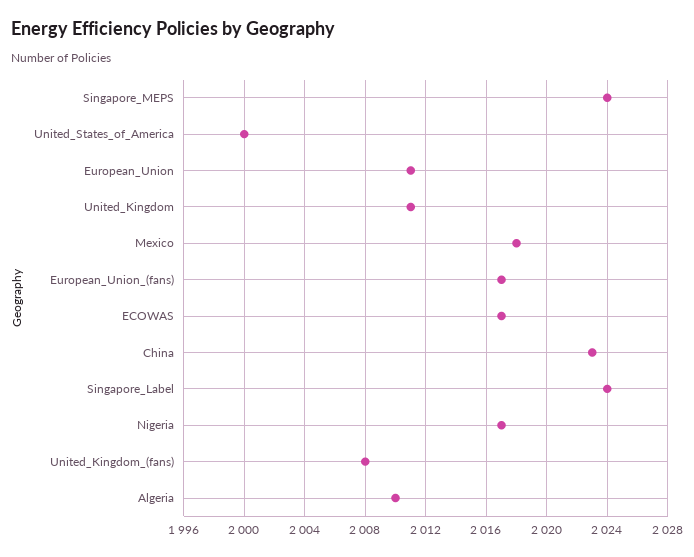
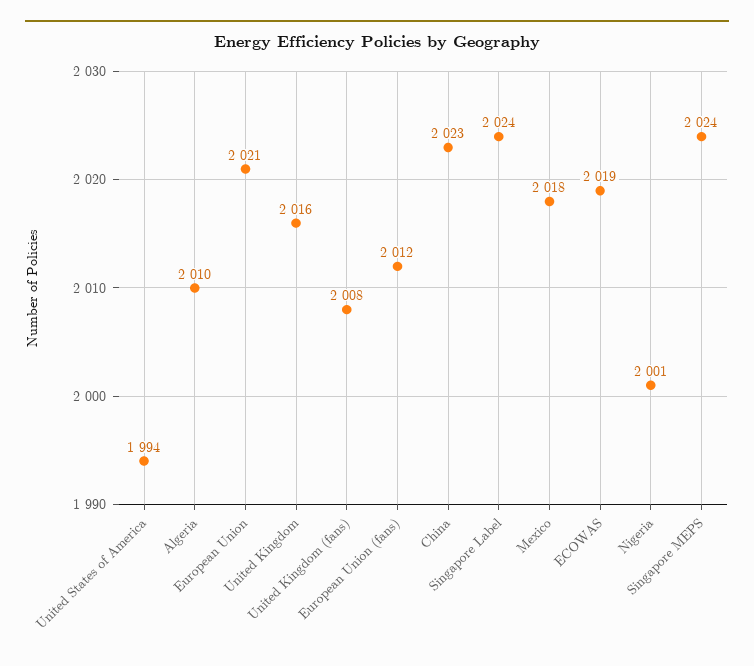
United_States_of_America: 2000 -> 1994
European_Union: 2011 -> 2021
United_Kingdom: 2011 -> 2016
European_Union_(fans): 2017 -> 2012
ECOWAS: 2017 -> 2019
Nigeria: 2017 -> 2001

